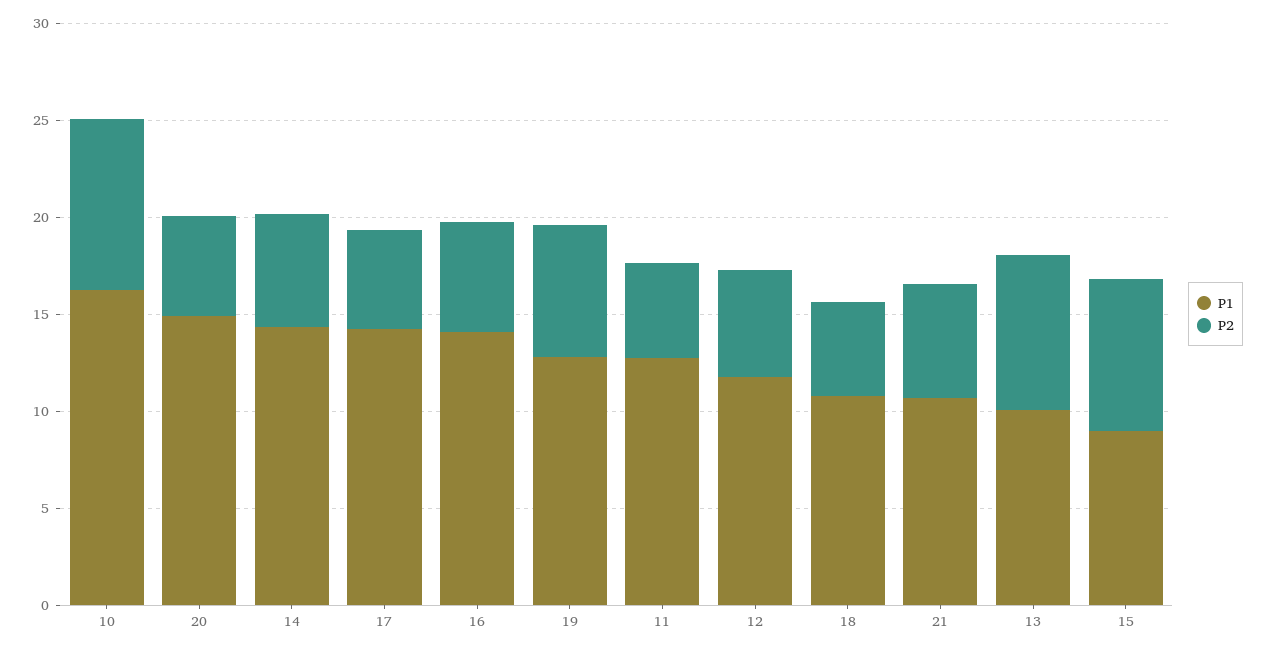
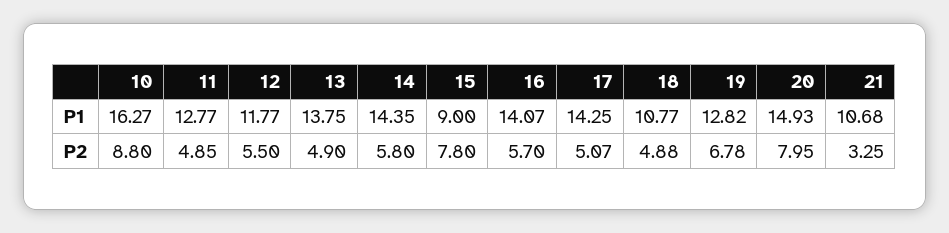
P2, 20: 5 -> 7.95
P2, 21: 6 -> 3.25
P1, 13: 10 -> 13.75
P2, 13: 8 -> 4.9

